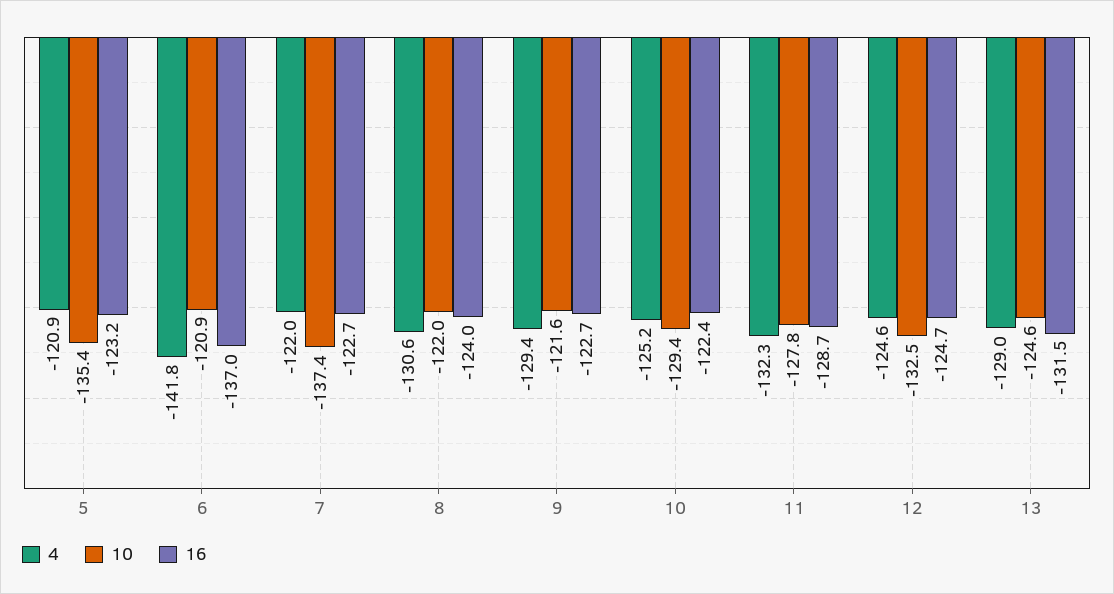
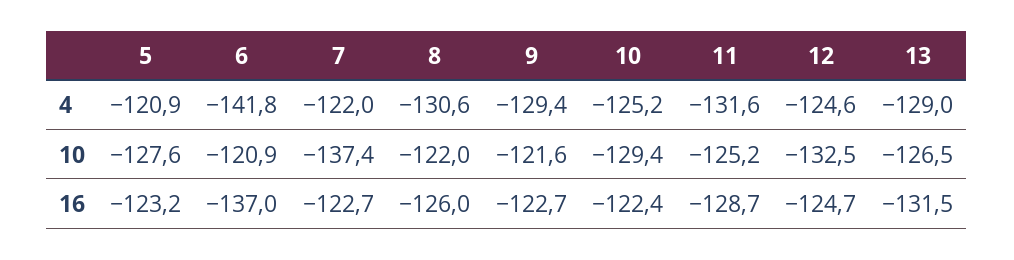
10, 5: -135.4 -> -127.6
16, 8: -124 -> -126
4, 11: -132.3 -> -131.6
10, 11: -127.8 -> -125.2
10, 13: -124.6 -> -126.5

